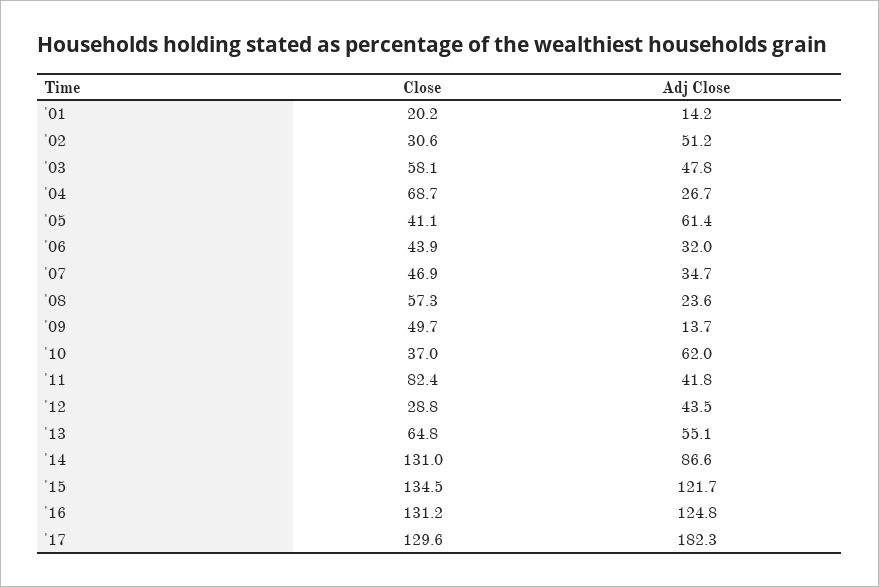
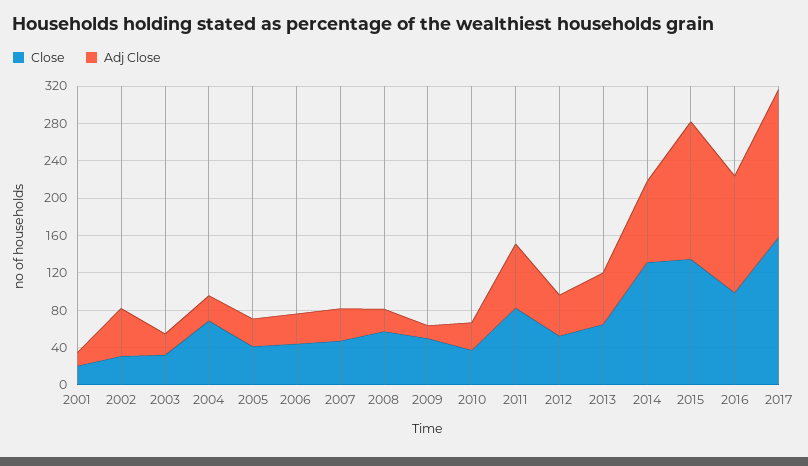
Close, '03: 58.1 -> 30
Adj Close, '03: 47.8 -> 20
Adj Close, '05: 61.4 -> 30
Adj Close, '10: 62 -> 30
Adj Close, '11: 41.8 -> 70
Close, '12: 28.8 -> 50
Adj Close, '15: 121.7 -> 150
Close, '16: 131.2 -> 100
Close, '17: 129.6 -> 160
Adj Close, '17: 182.3 -> 160

